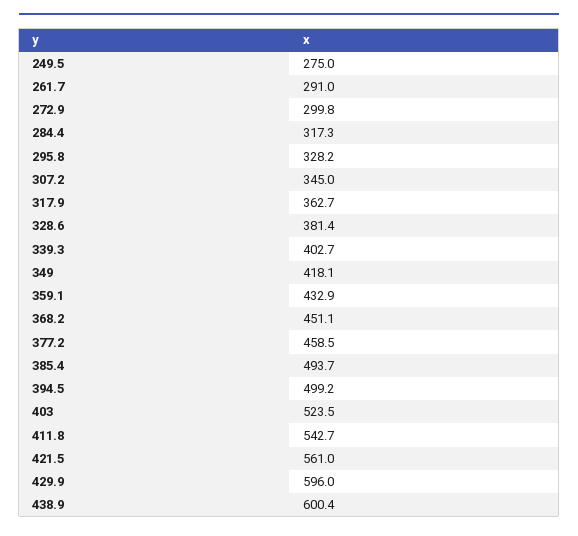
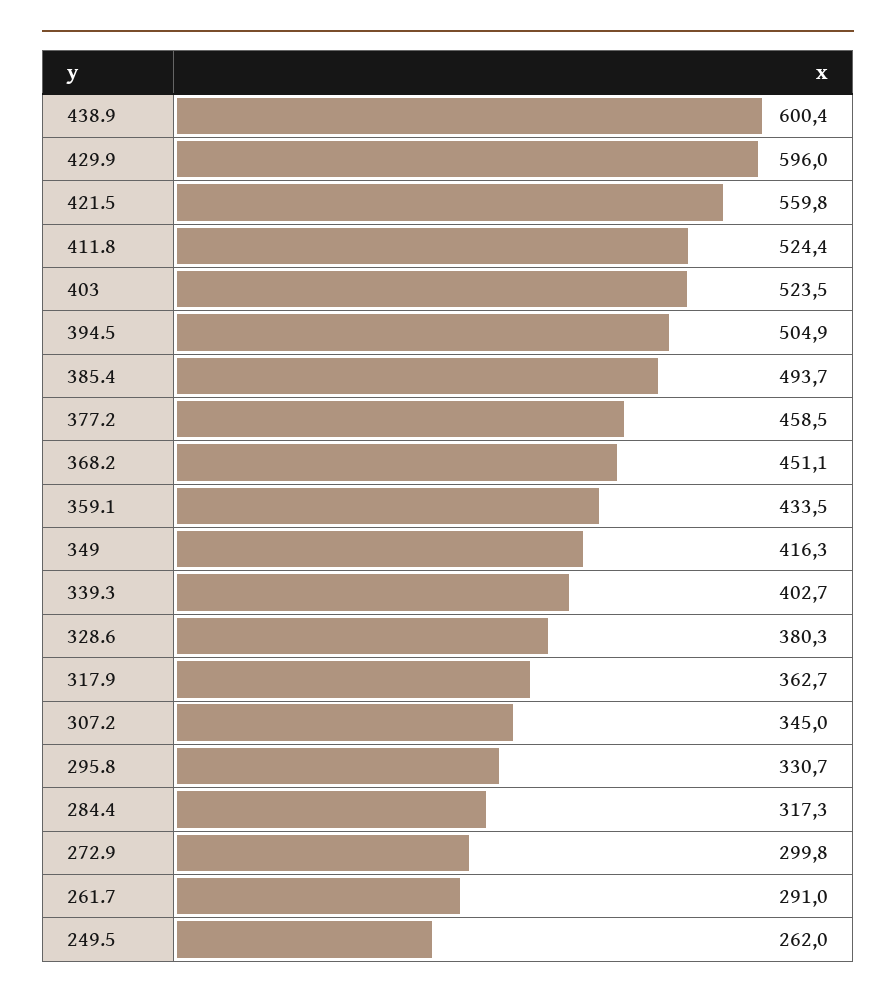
249.5: 275 -> 262
295.8: 328.2 -> 330.7
328.6: 381.4 -> 380.3
349: 418.1 -> 416.3
359.1: 432.9 -> 433.5
394.5: 499.2 -> 504.9
411.8: 542.7 -> 524.4
421.5: 561 -> 559.8

